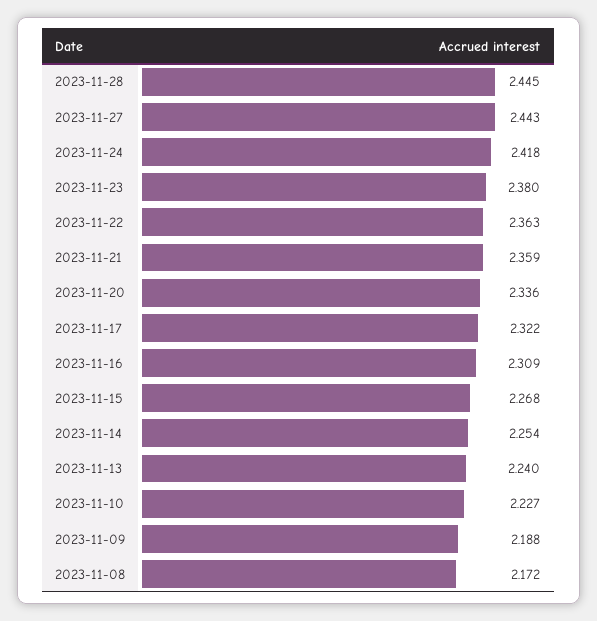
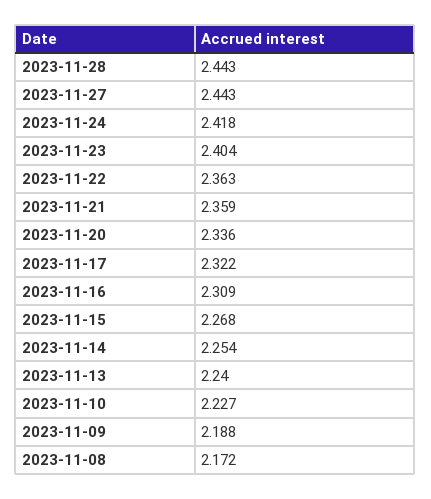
2023-11-28: 2.445 -> 2.443
2023-11-23: 2.38 -> 2.404

